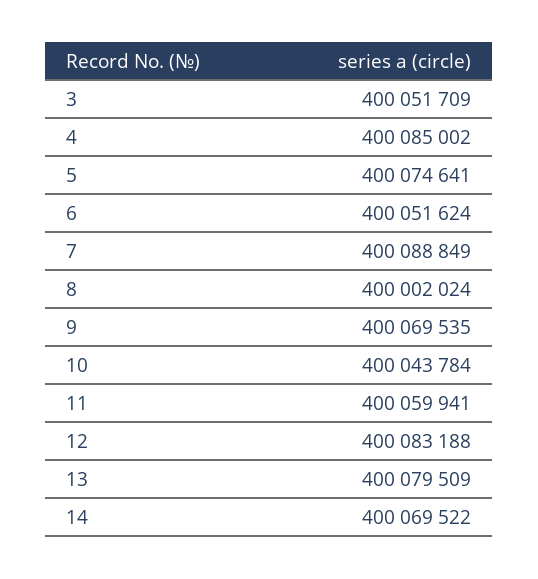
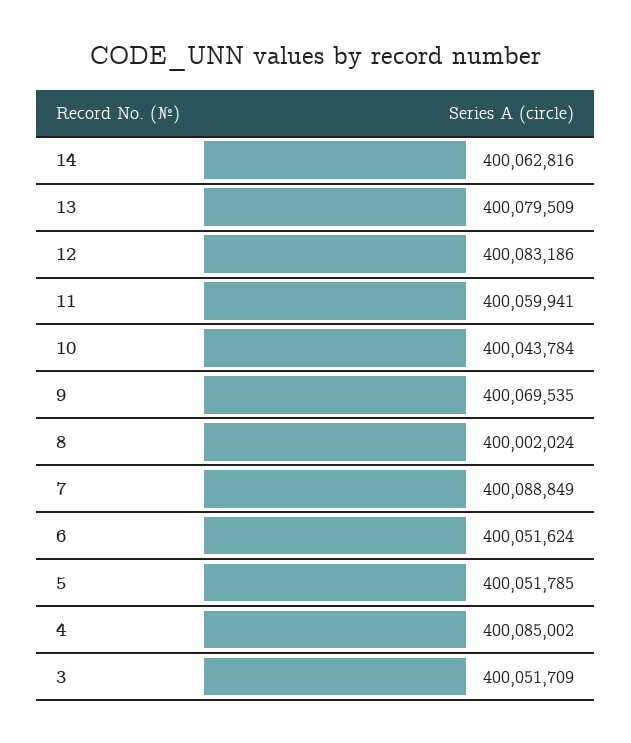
5: 400074641 -> 400051785
12: 400083188 -> 400083186
14: 400069522 -> 400062816

